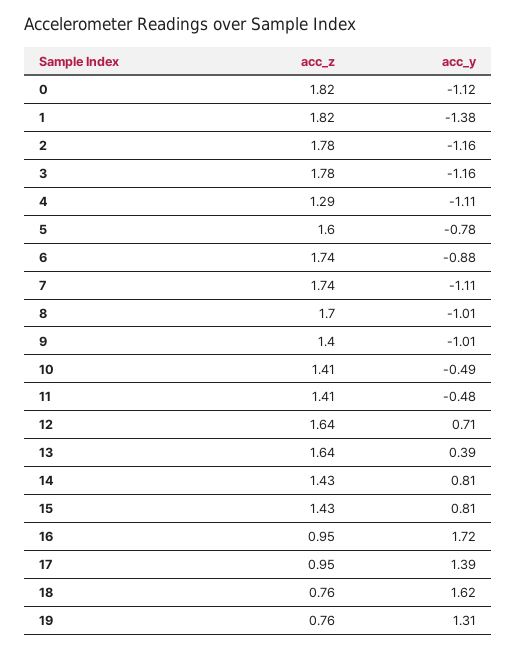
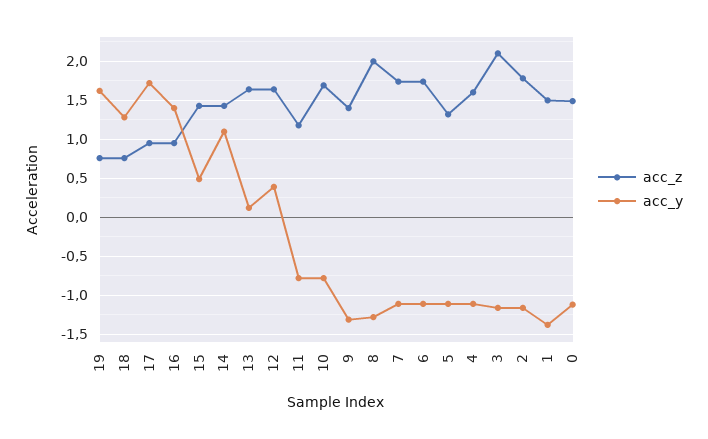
acc_z, 0: 1.82 -> 1.5
acc_z, 1: 1.82 -> 1.5
acc_z, 3: 1.78 -> 2.1
acc_z, 4: 1.29 -> 1.6
acc_z, 5: 1.6 -> 1.3
acc_y, 5: -0.78 -> -1.1
acc_y, 6: -0.88 -> -1.1
acc_z, 8: 1.7 -> 2
acc_y, 8: -1.01 -> -1.3
acc_y, 9: -1.01 -> -1.3
acc_z, 10: 1.41 -> 1.7
acc_y, 10: -0.49 -> -0.8
acc_z, 11: 1.41 -> 1.2
acc_y, 11: -0.48 -> -0.8
acc_y, 12: 0.71 -> 0.4
acc_y, 13: 0.39 -> 0.1
acc_y, 14: 0.81 -> 1.1
acc_y, 15: 0.81 -> 0.5
acc_y, 16: 1.72 -> 1.4
acc_y, 17: 1.39 -> 1.7
acc_y, 18: 1.62 -> 1.3
acc_y, 19: 1.31 -> 1.6

